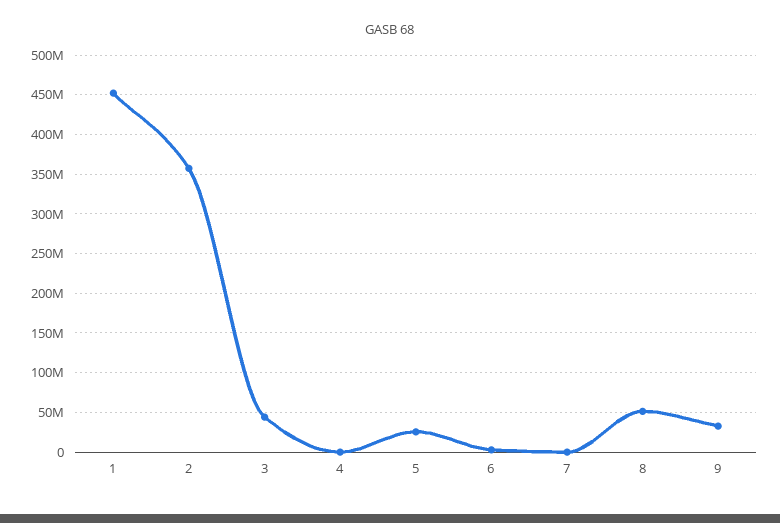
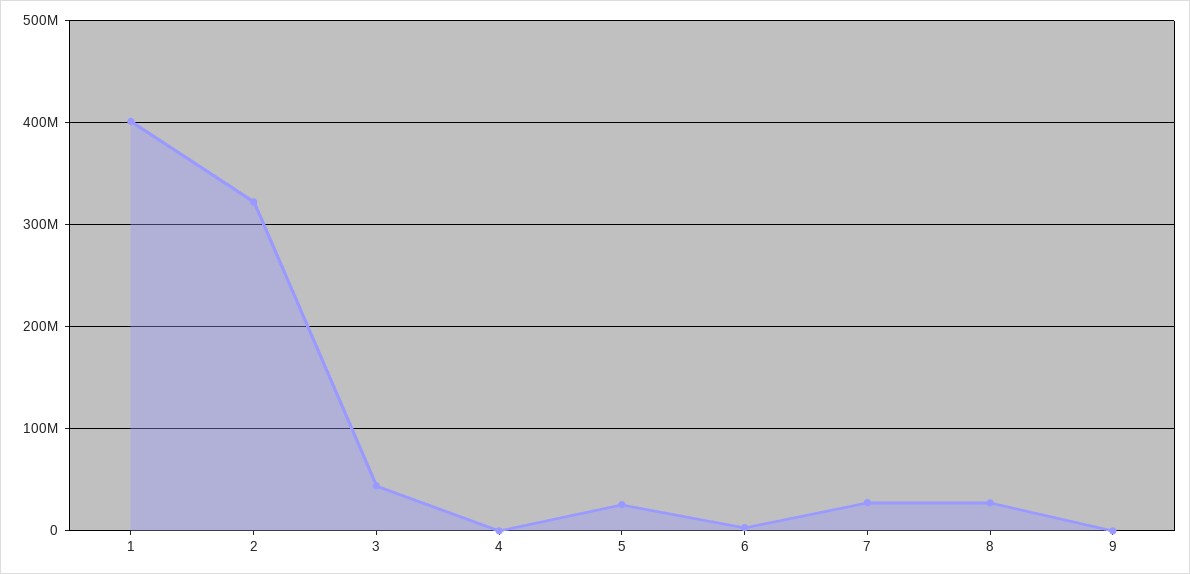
1: 450000000 -> 400000000
2: 360000000 -> 320000000
7: 0 -> 30000000
8: 50000000 -> 30000000
9: 30000000 -> 0

